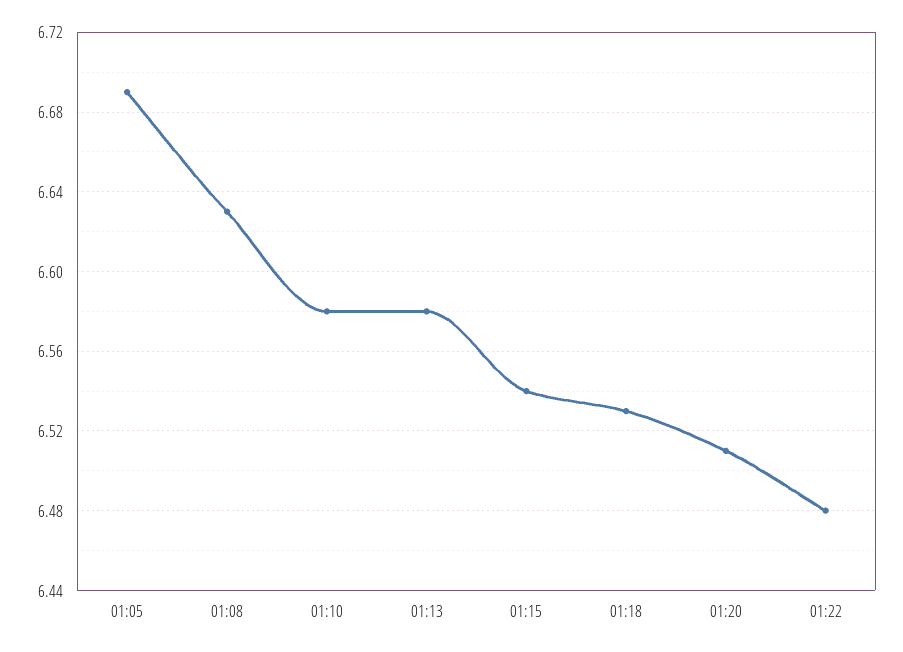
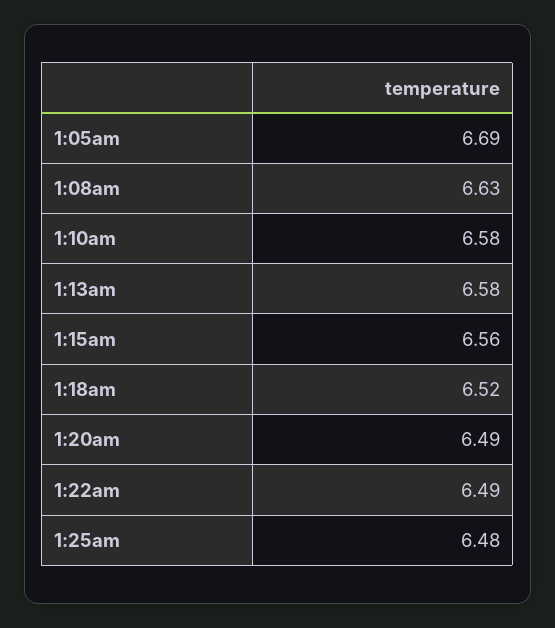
01:15: 6.54 -> 6.56
01:18: 6.53 -> 6.52
01:20: 6.51 -> 6.49
01:22: 6.48 -> 6.49
1:25am: none -> 6.48

